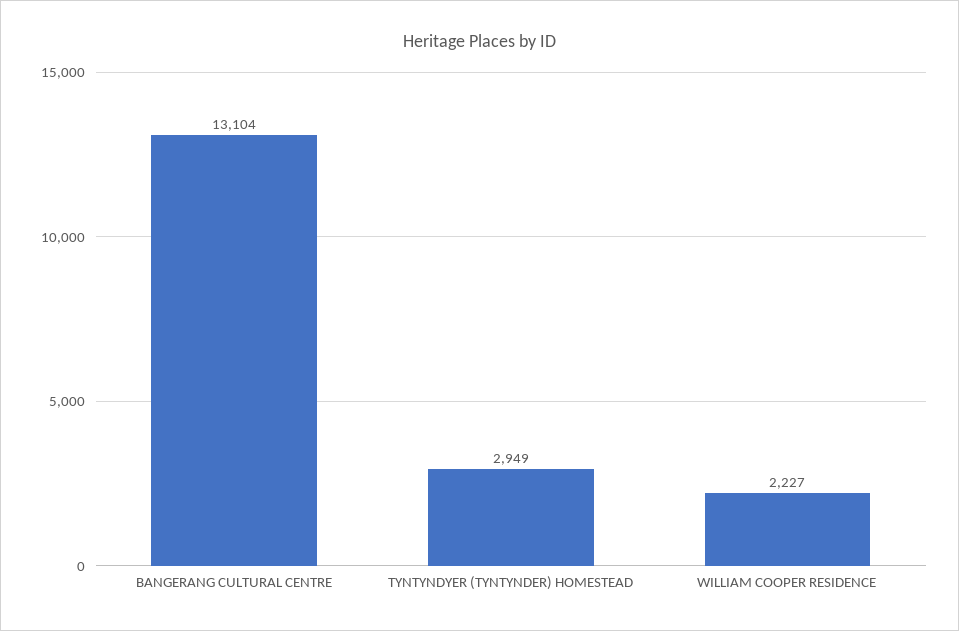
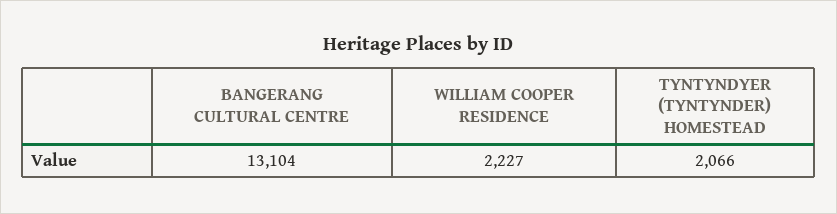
TYNTYNDYER (TYNTYNDER) HOMESTEAD: 2949 -> 2066

